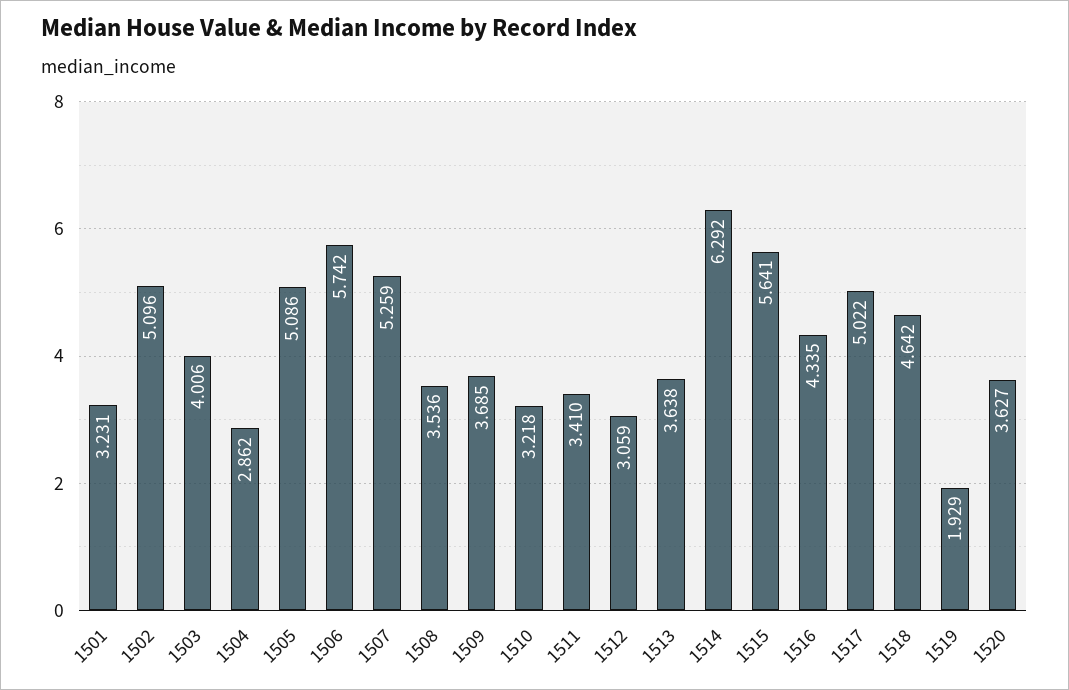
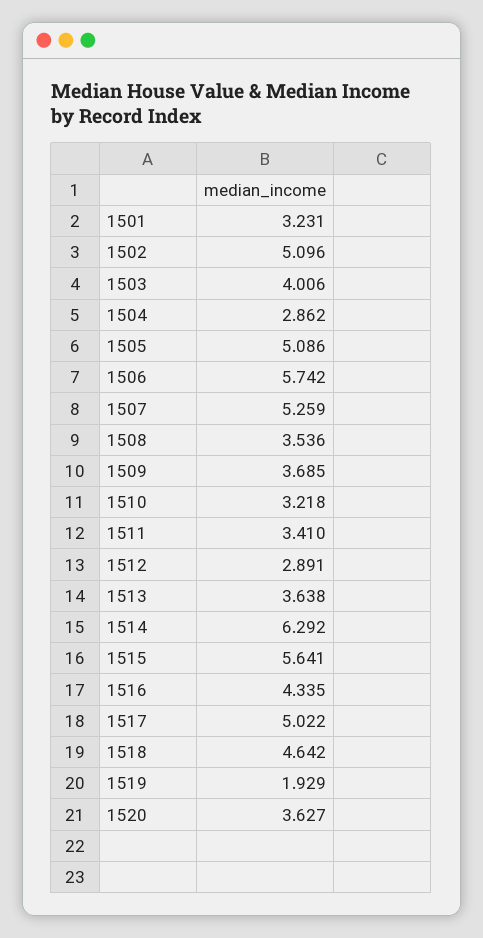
1512: 3.059 -> 2.891

